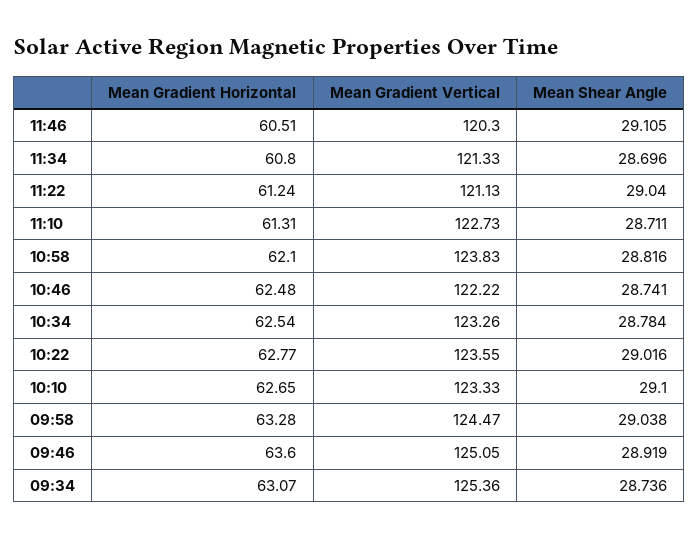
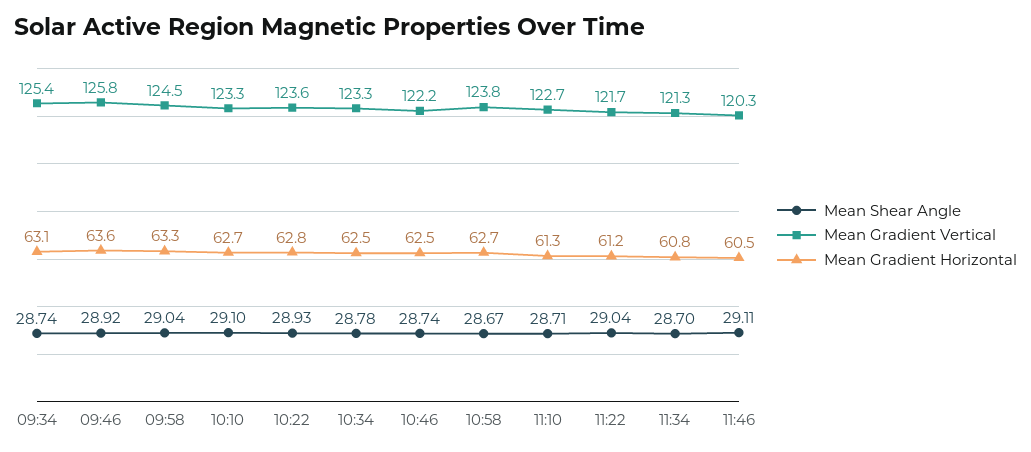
Mean Gradient Vertical, 11:22: 121.13 -> 121.7
Mean Gradient Horizontal, 10:58: 62.1 -> 62.7
Mean Shear Angle, 10:58: 28.816 -> 28.67
Mean Shear Angle, 10:22: 29.016 -> 28.93
Mean Gradient Vertical, 09:46: 125.05 -> 125.8

